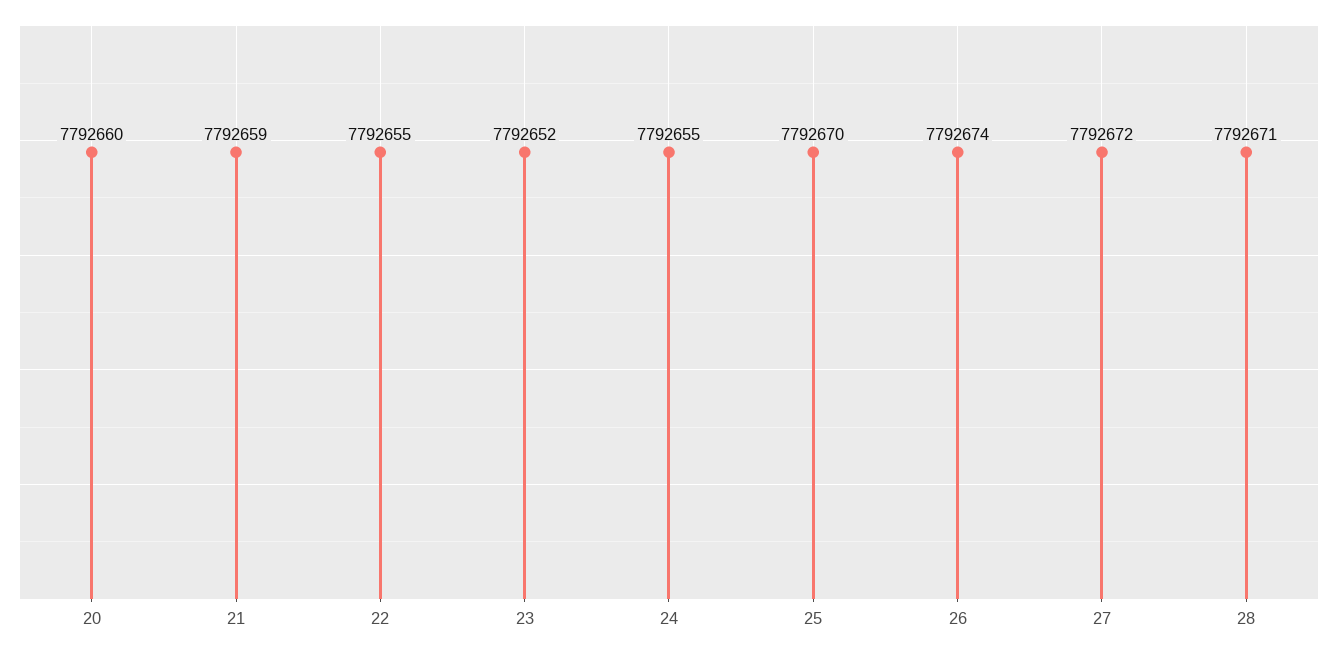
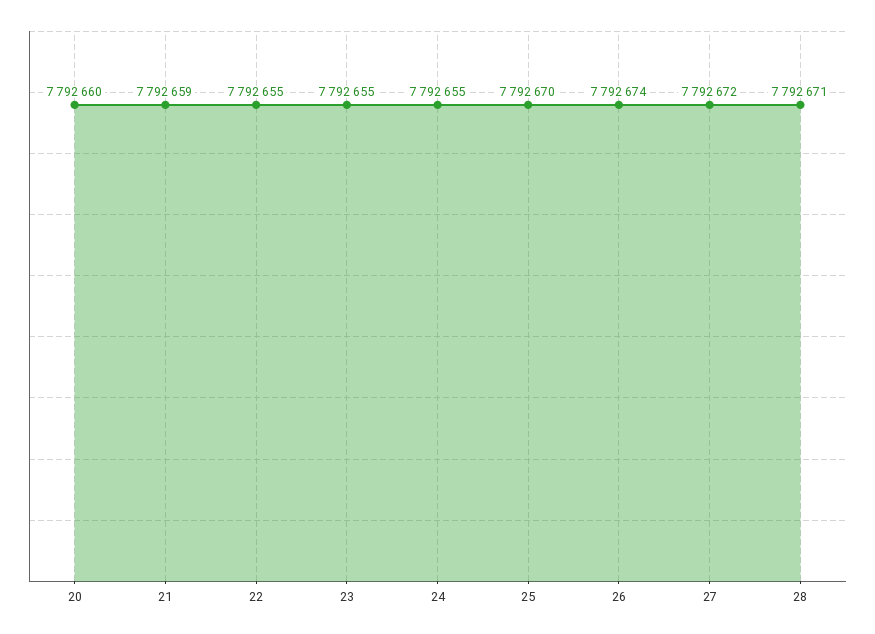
23: 7792652 -> 7792655

